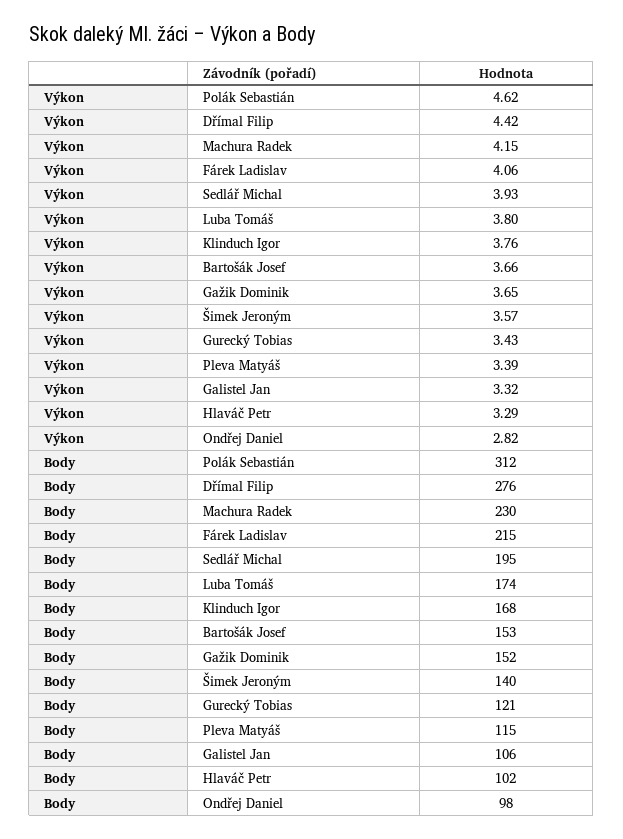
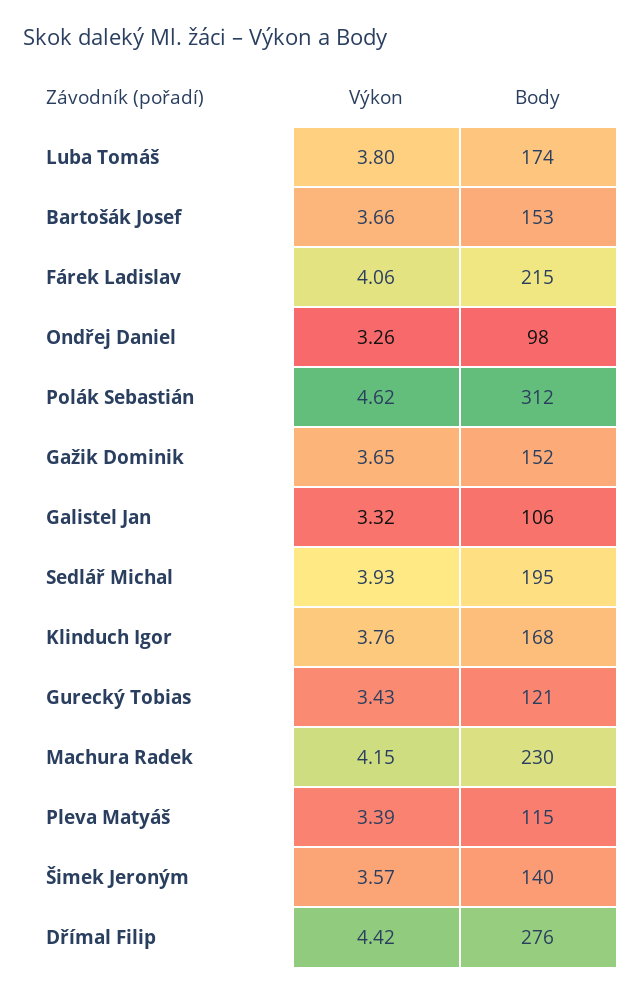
Výkon, Hlaváč Petr: 3.29 -> none
Výkon, Ondřej Daniel: 2.82 -> 3.26
Body, Hlaváč Petr: 102 -> none

